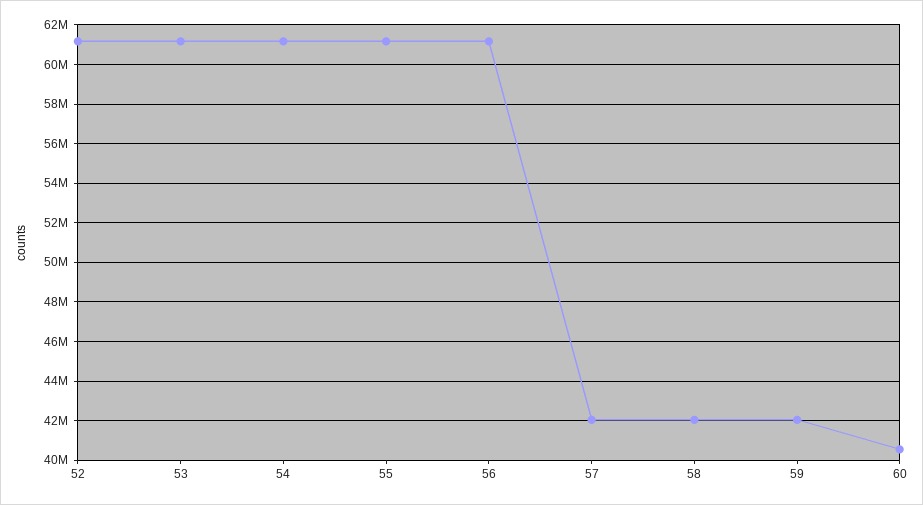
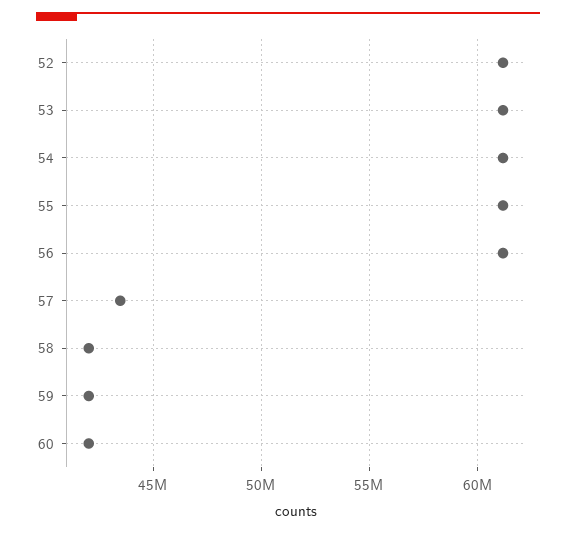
57: 42000000 -> 43500000
60: 40500000 -> 42000000

